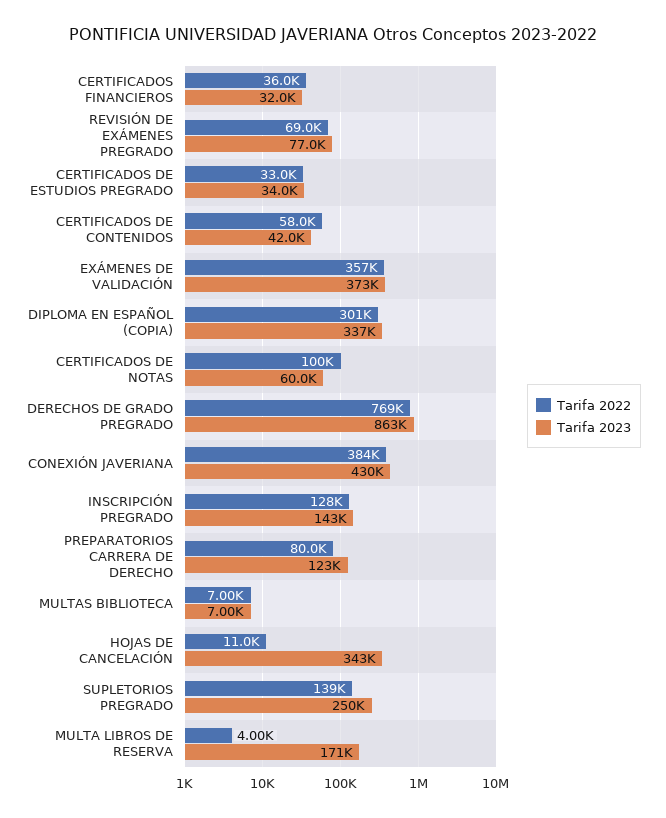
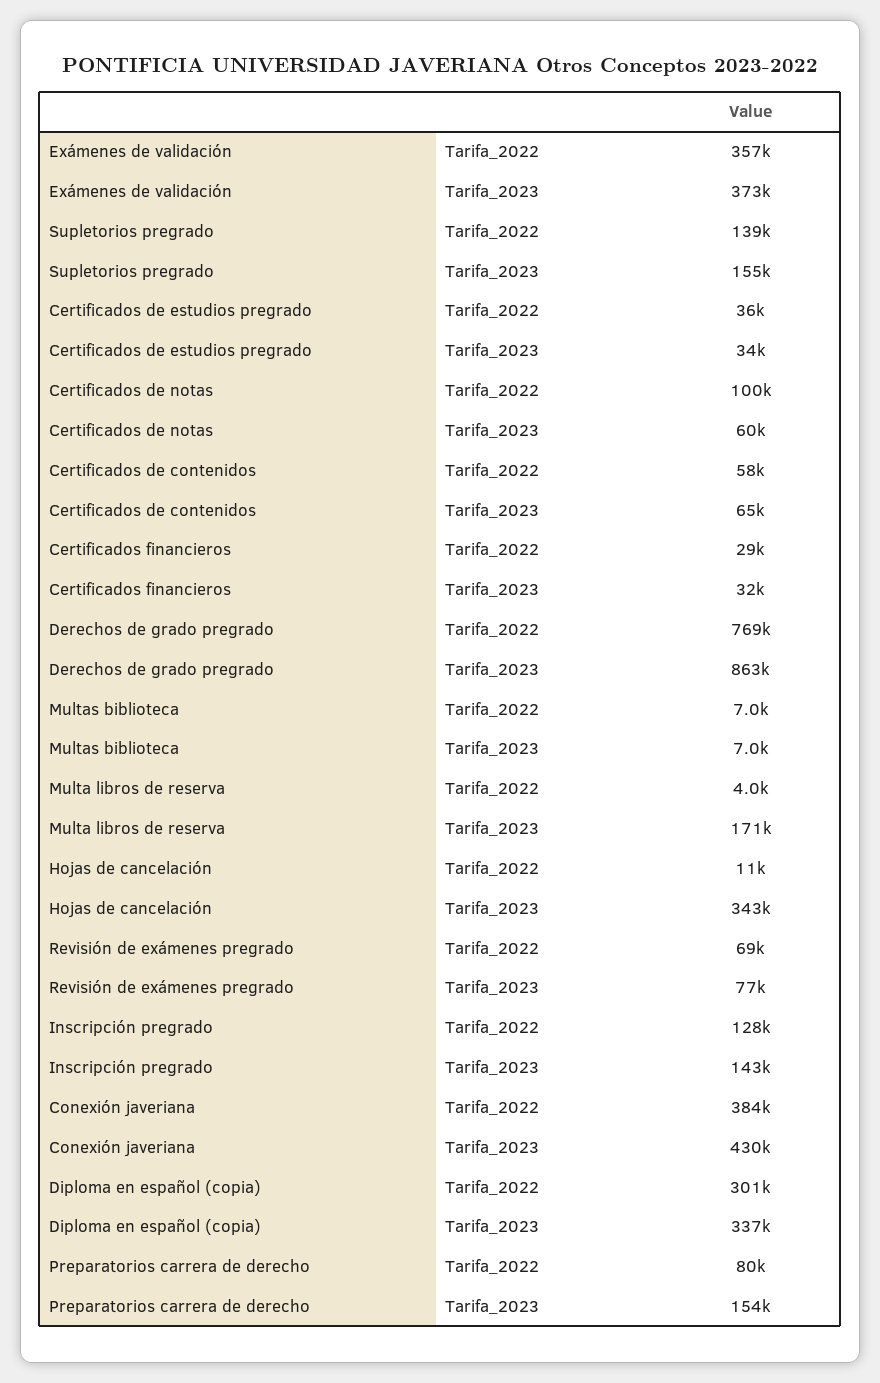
Tarifa 2022, CERTIFICADOS FINANCIEROS: 36000 -> 29000
Tarifa 2022, CERTIFICADOS DE ESTUDIOS PREGRADO: 33000 -> 36000
Tarifa 2023, CERTIFICADOS DE CONTENIDOS: 42000 -> 65000
Tarifa 2023, PREPARATORIOS CARRERA DE DERECHO: 123000 -> 154000
Tarifa 2023, SUPLETORIOS PREGRADO: 250000 -> 155000

